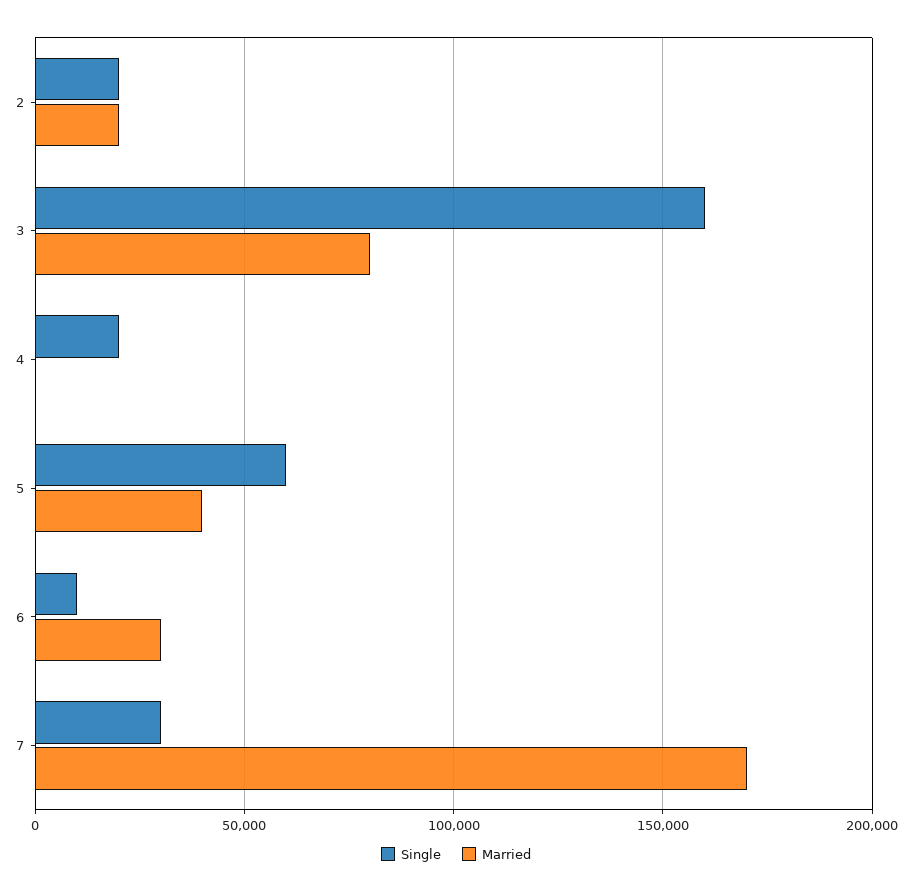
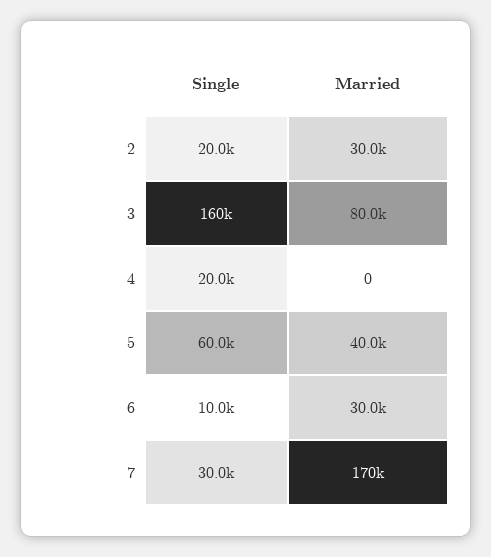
Married, 2: 20000 -> 30000

